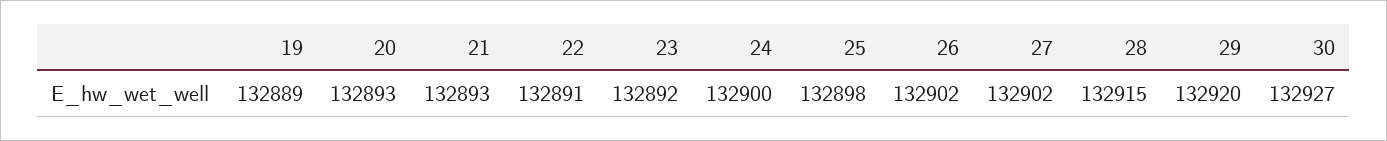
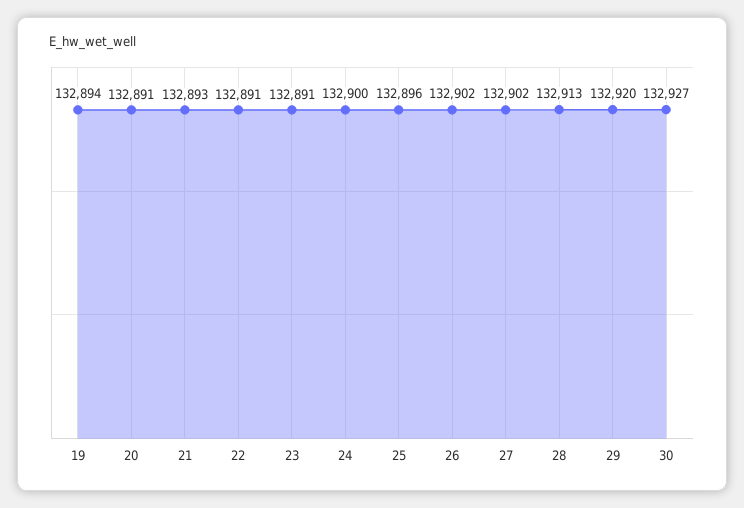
19: 132889 -> 132894
20: 132893 -> 132891
23: 132892 -> 132891
25: 132898 -> 132896
28: 132915 -> 132913

